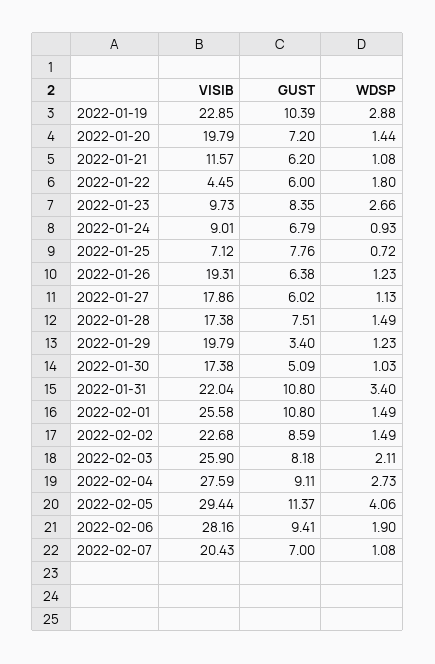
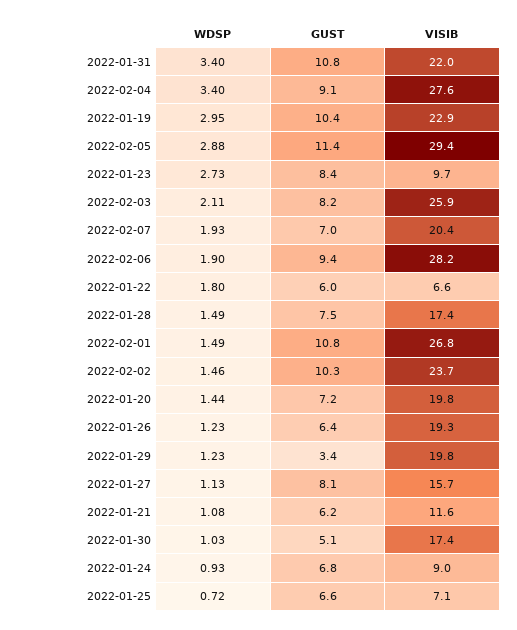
WDSP, 2022-01-19: 2.88 -> 2.95
VISIB, 2022-01-22: 4.45 -> 6.6
WDSP, 2022-01-23: 2.66 -> 2.73
GUST, 2022-01-25: 7.76 -> 6.6
VISIB, 2022-01-27: 17.86 -> 15.7
GUST, 2022-01-27: 6.02 -> 8.1
VISIB, 2022-02-01: 25.58 -> 26.8
VISIB, 2022-02-02: 22.68 -> 23.7
GUST, 2022-02-02: 8.59 -> 10.3
WDSP, 2022-02-02: 1.49 -> 1.46
WDSP, 2022-02-04: 2.73 -> 3.4
WDSP, 2022-02-05: 4.06 -> 2.88
WDSP, 2022-02-07: 1.08 -> 1.93

